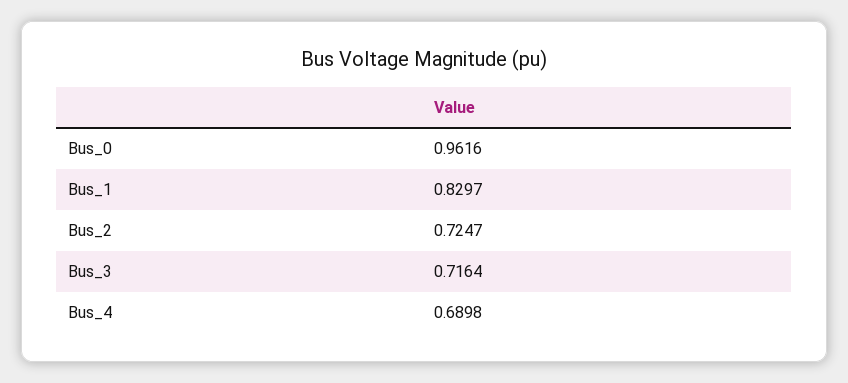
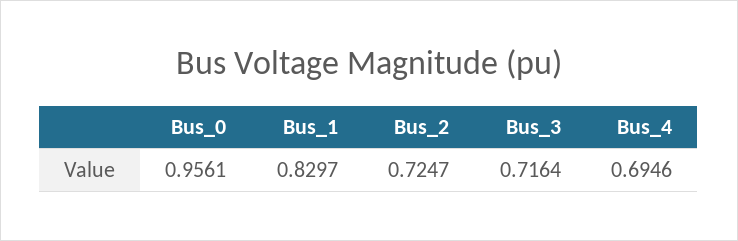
Bus_0: 0.9616 -> 0.9561
Bus_4: 0.6898 -> 0.6946

